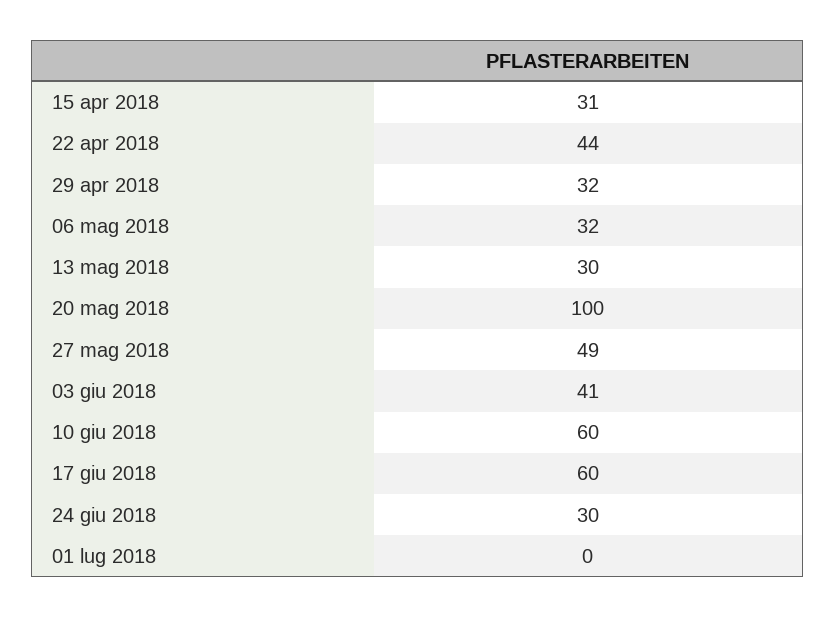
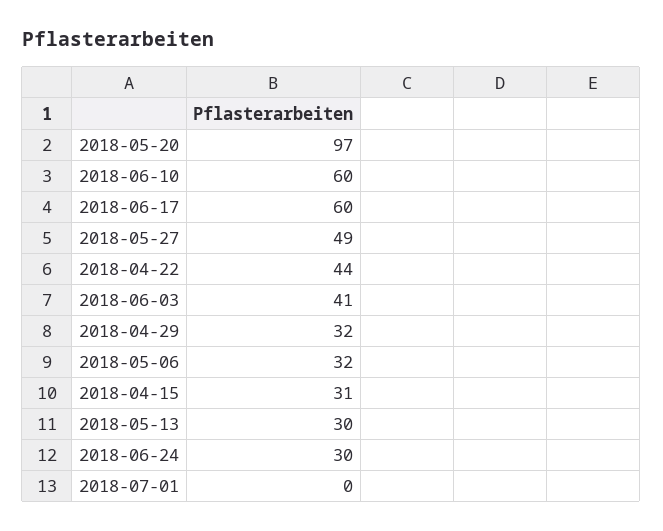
20 mag 2018: 100 -> 97

